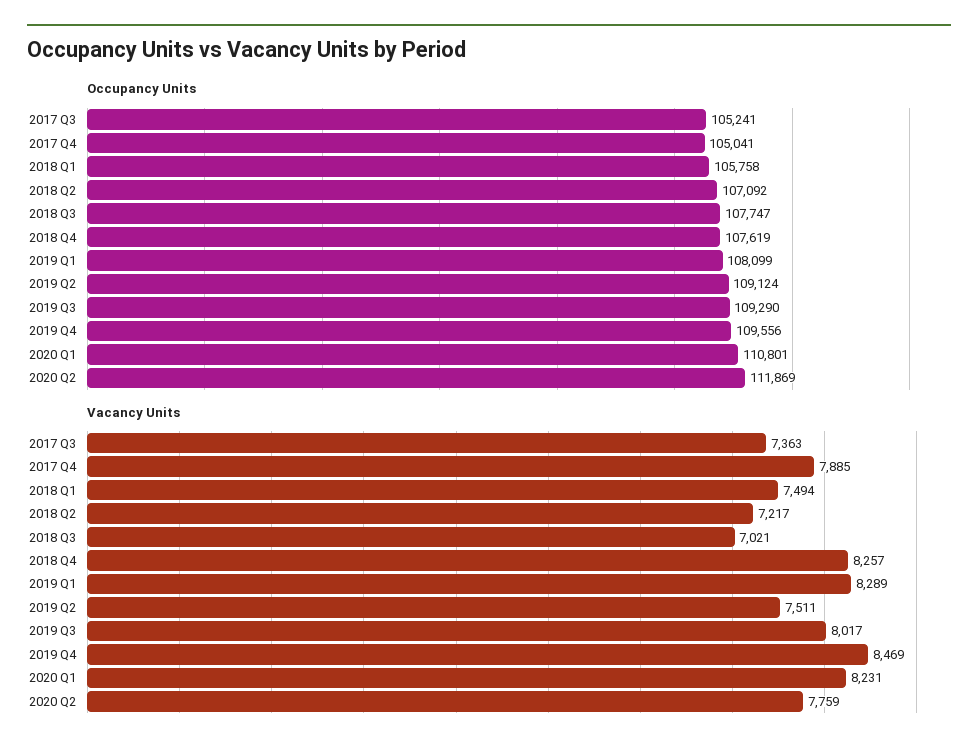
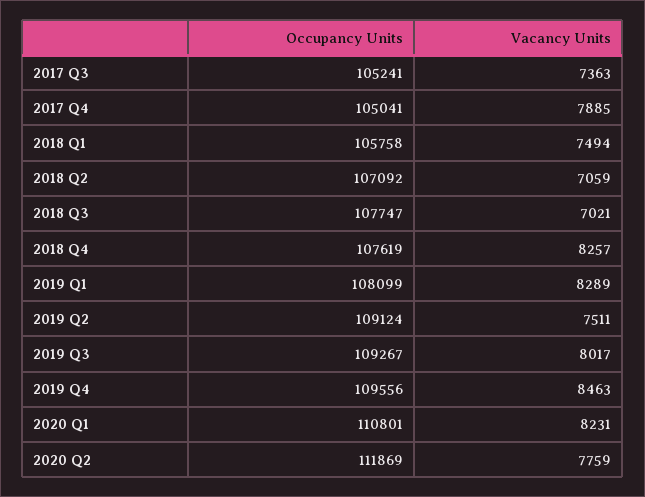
Occupancy Units, 2019 Q3: 109290 -> 109267
Vacancy Units, 2018 Q2: 7217 -> 7059
Vacancy Units, 2019 Q4: 8469 -> 8463

